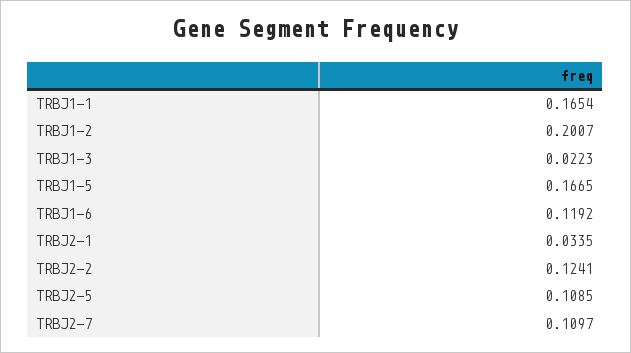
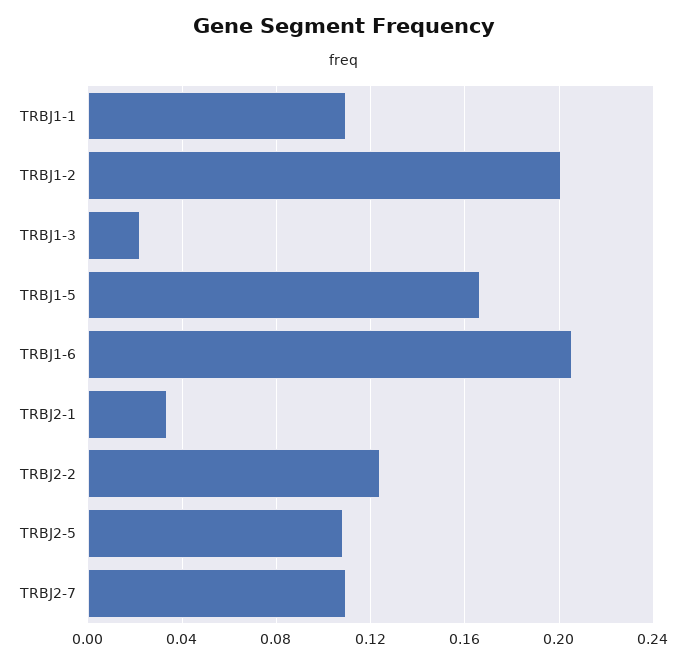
TRBJ1-1: 0.1654 -> 0.11
TRBJ1-6: 0.1192 -> 0.205

